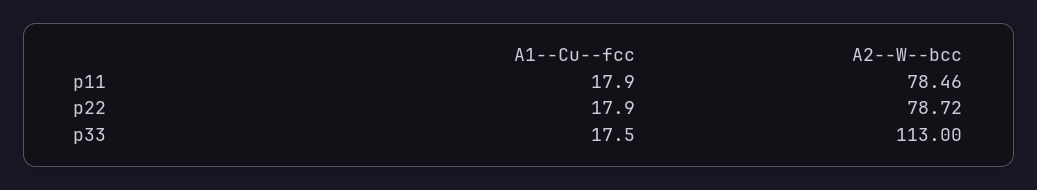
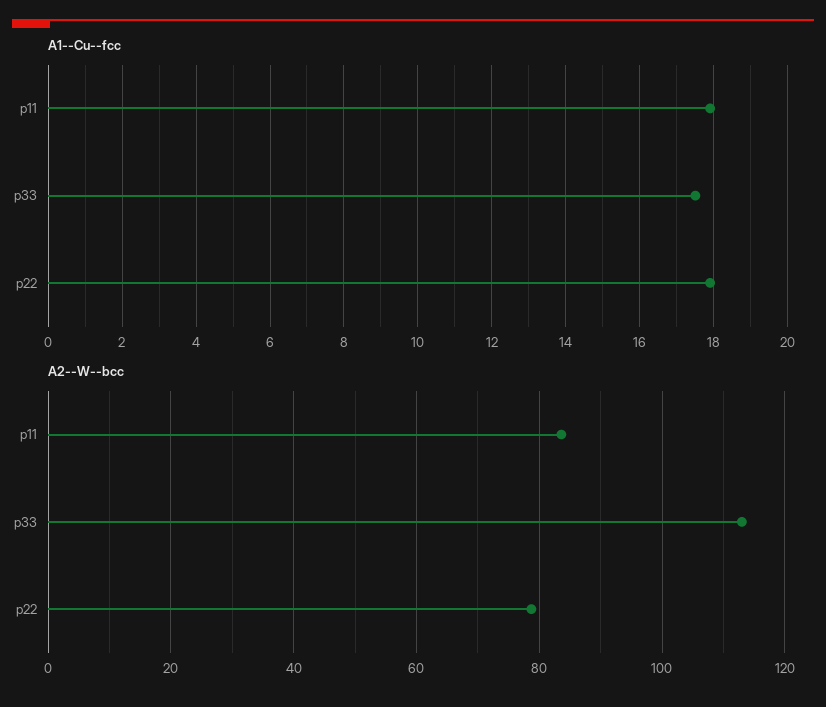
A2--W--bcc, p11: 78.46 -> 84

